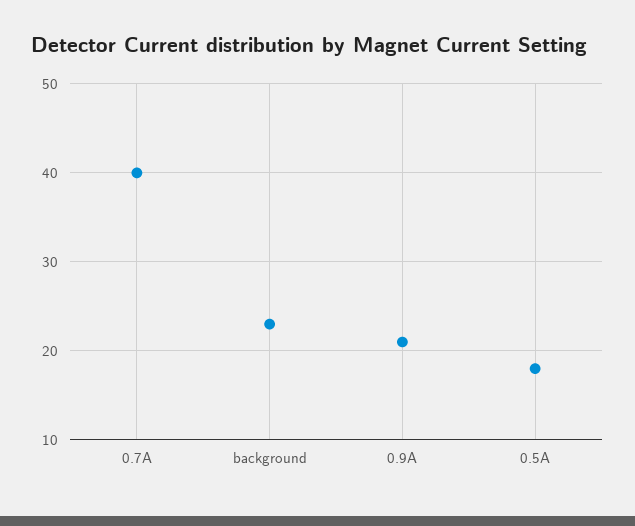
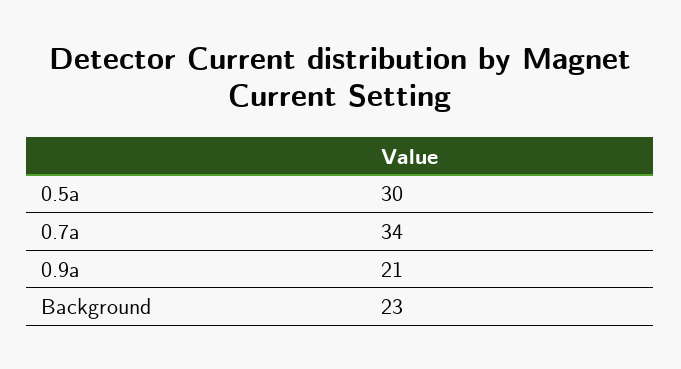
0.7A: 40 -> 34
0.5A: 18 -> 30

